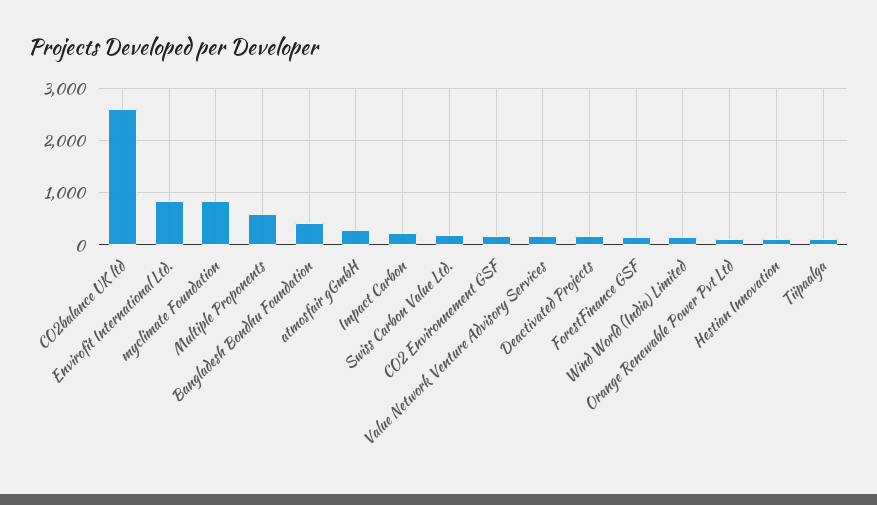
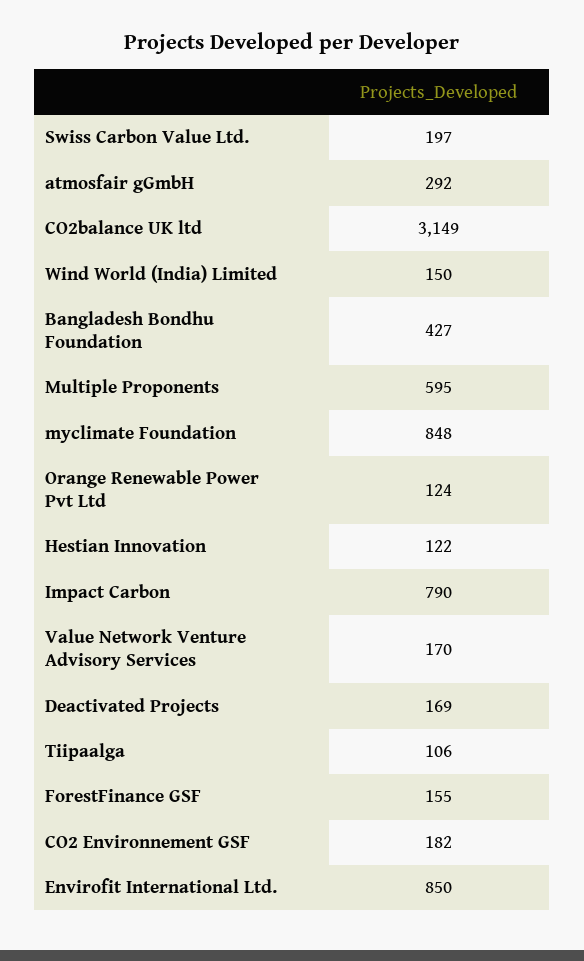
CO2balance UK ltd: 2600 -> 3149
Impact Carbon: 200 -> 790

